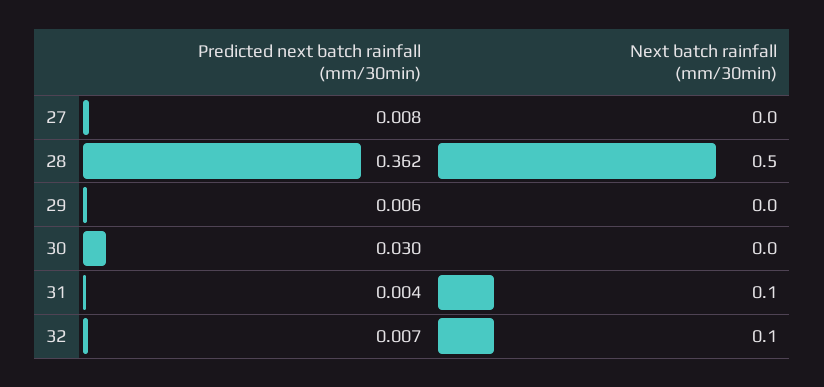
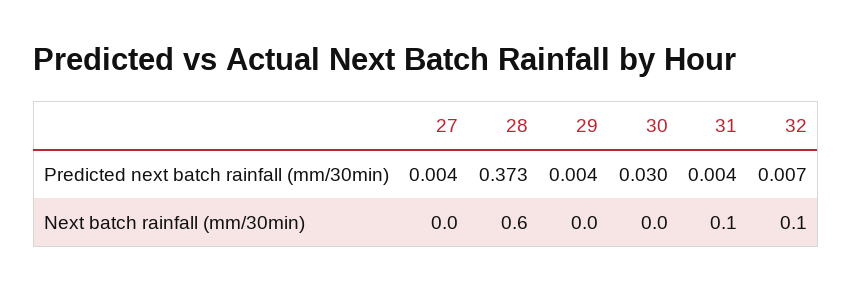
Predicted next batch rainfall (mm/30min), 27: 0.008 -> 0.004
Predicted next batch rainfall (mm/30min), 28: 0.362 -> 0.373
Next batch rainfall (mm/30min), 28: 0.5 -> 0.6
Predicted next batch rainfall (mm/30min), 29: 0.006 -> 0.004

